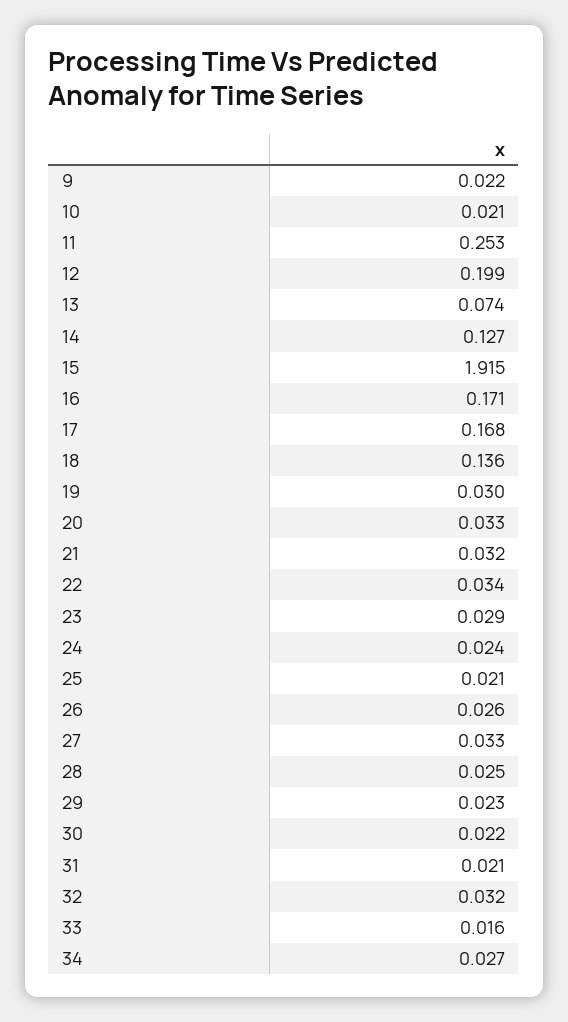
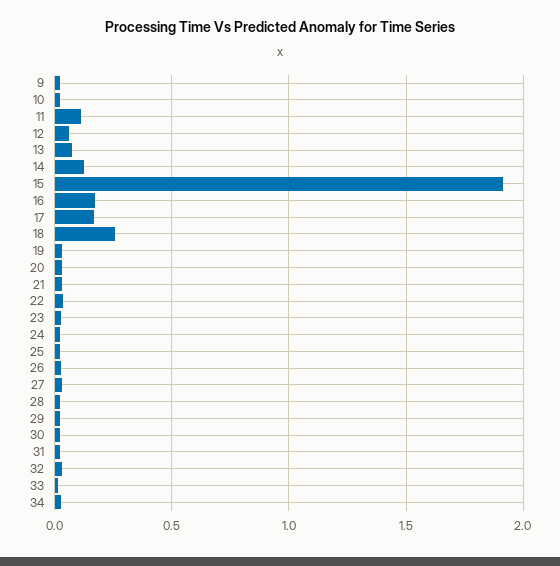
11: 0.253 -> 0.1
12: 0.199 -> 0.05
18: 0.136 -> 0.25

